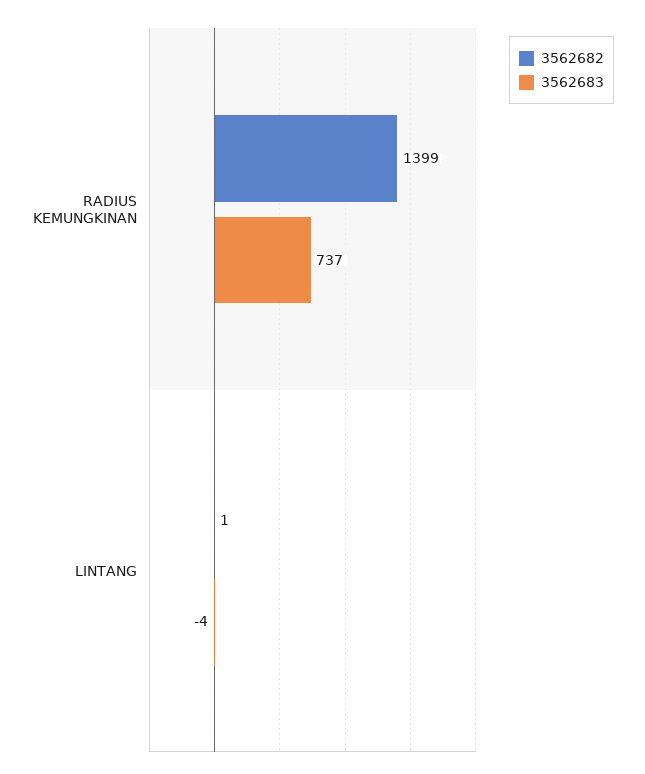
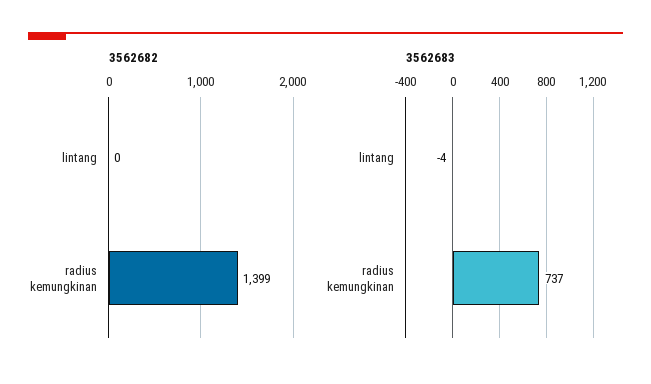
3562682, LINTANG: 1 -> 0

